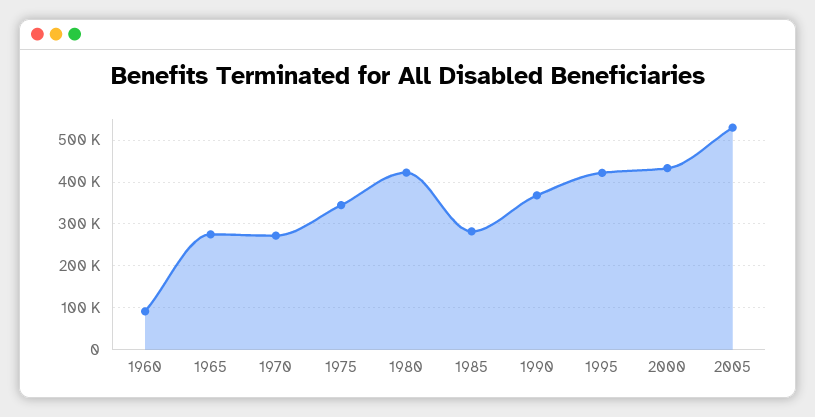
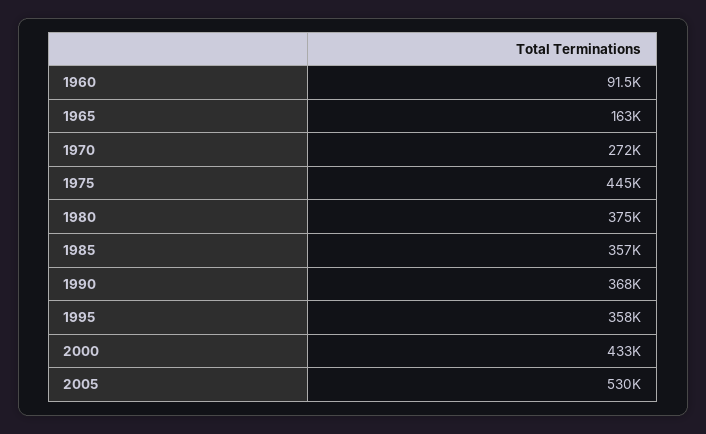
1965: 280000 -> 163000
1975: 340000 -> 445000
1980: 420000 -> 375000
1985: 280000 -> 357000
1995: 420000 -> 358000

